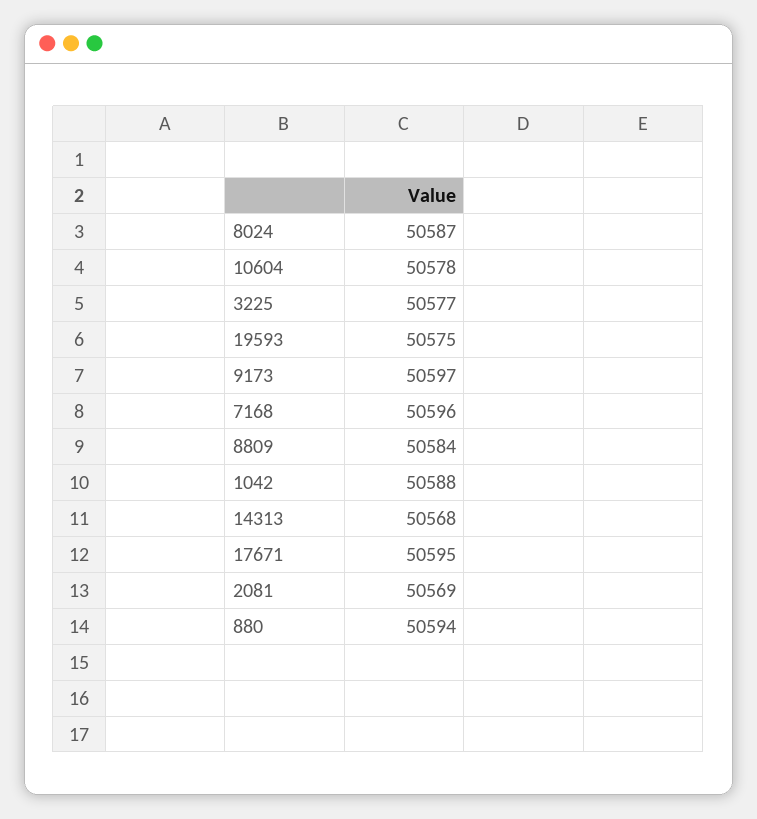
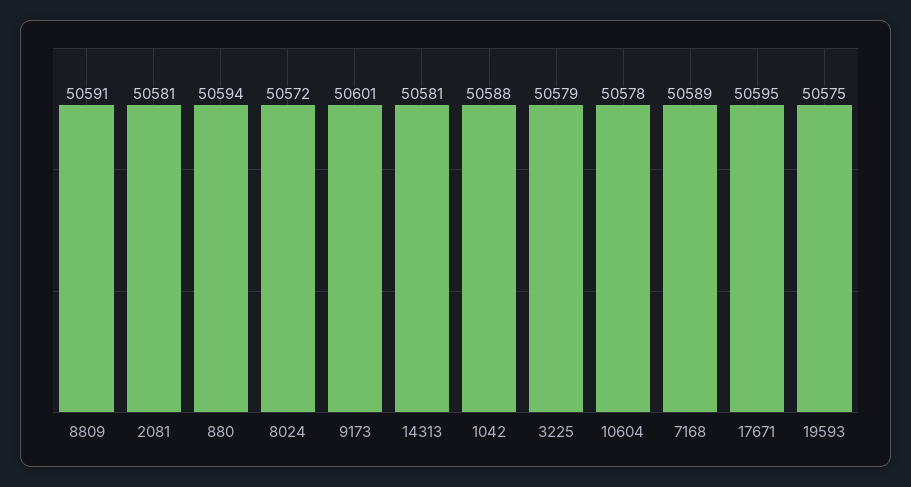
8024: 50587 -> 50572
3225: 50577 -> 50579
9173: 50597 -> 50601
7168: 50596 -> 50589
8809: 50584 -> 50591
14313: 50568 -> 50581
2081: 50569 -> 50581

